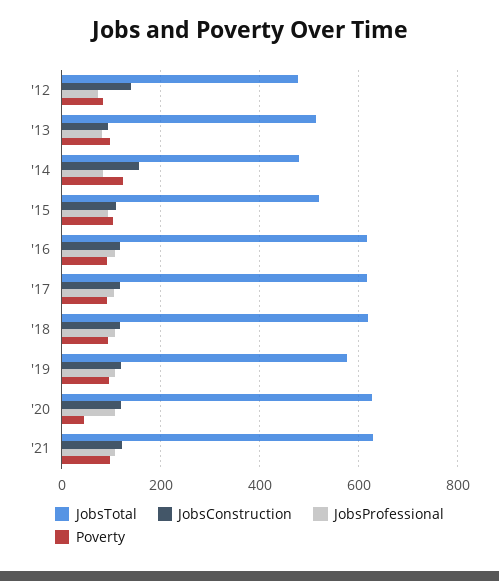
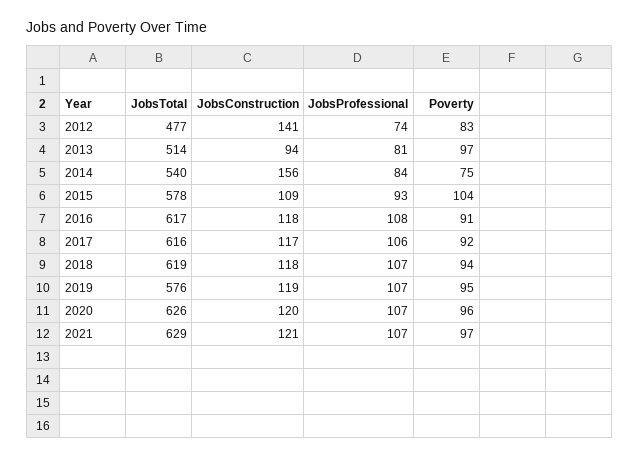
JobsTotal, '14: 480 -> 540
Poverty, '14: 120 -> 75
JobsTotal, '15: 520 -> 578
Poverty, '20: 40 -> 96

